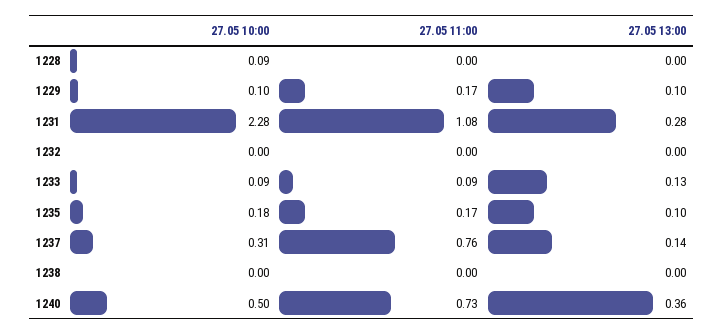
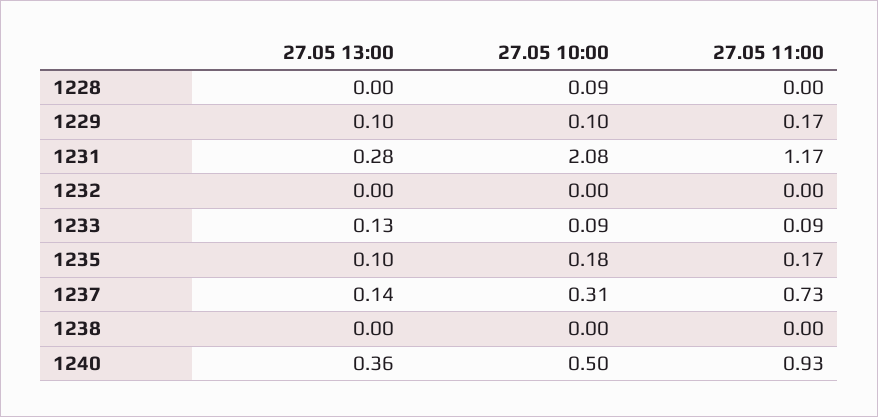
27.05 10:00, 1231: 2.28 -> 2.08
27.05 11:00, 1231: 1.08 -> 1.17
27.05 11:00, 1237: 0.76 -> 0.73
27.05 11:00, 1240: 0.73 -> 0.93

